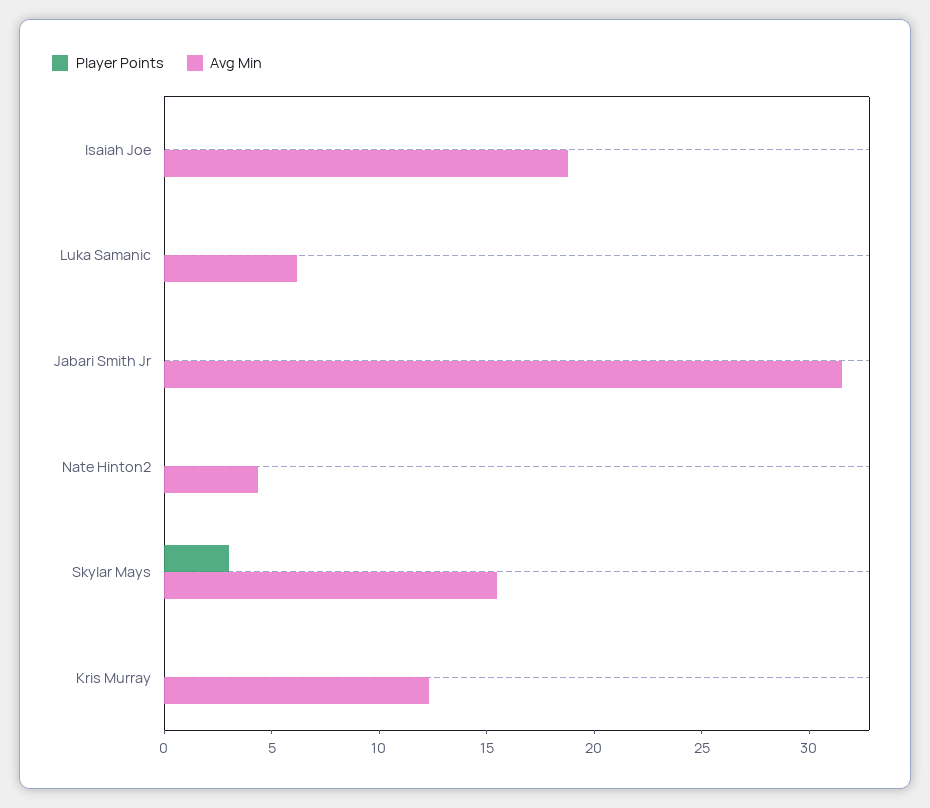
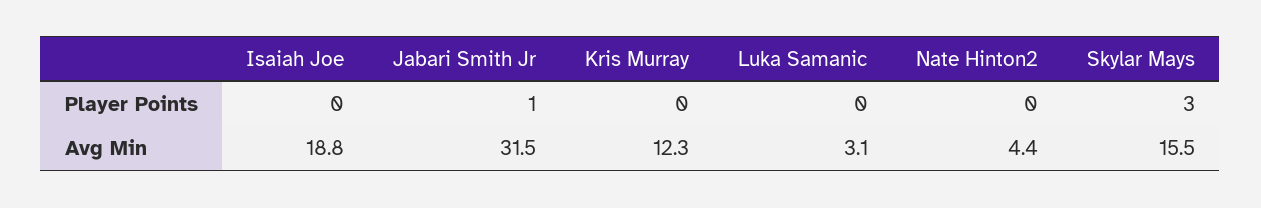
Avg Min, Luka Samanic: 6 -> 3.1
Player Points, Jabari Smith Jr: 0 -> 1

